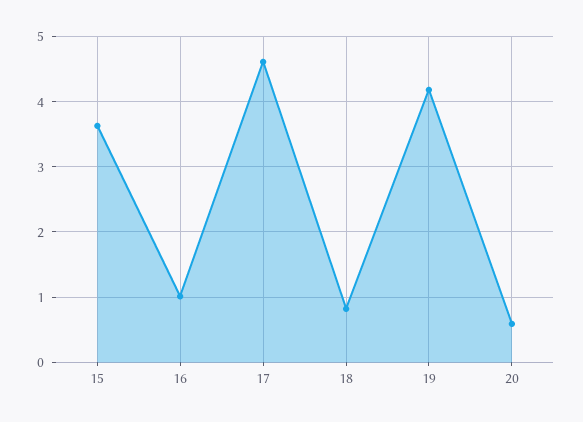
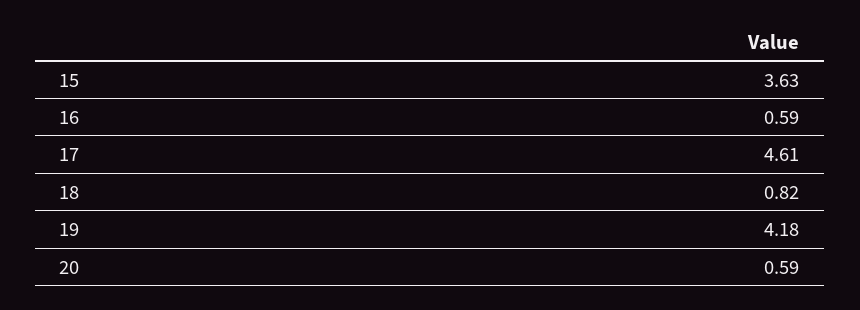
16: 1 -> 0.59

